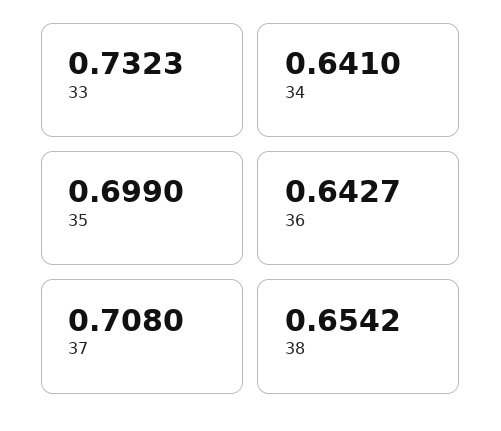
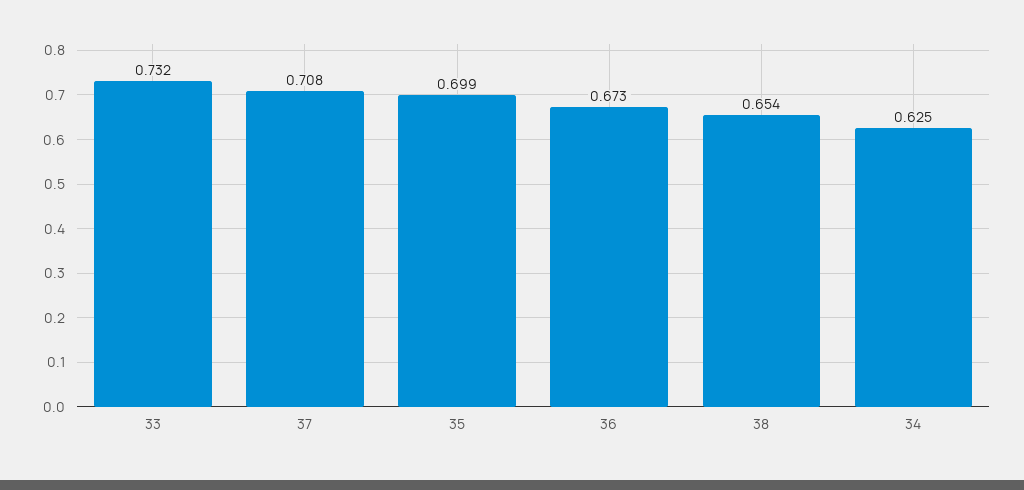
34: 0.641 -> 0.625
36: 0.6427 -> 0.673

